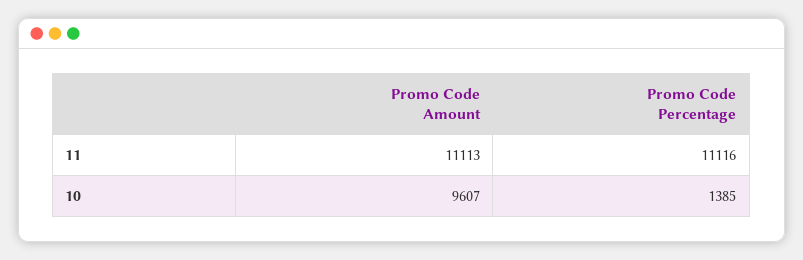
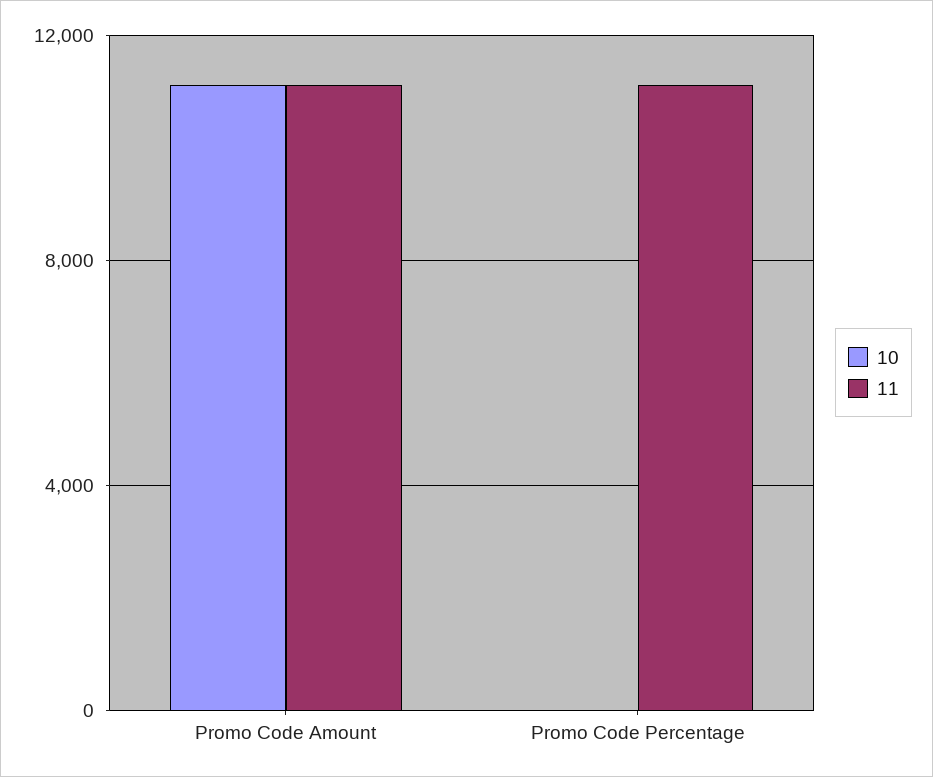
10, Promo Code Amount: 9607 -> 11000
10, Promo Code Percentage: 1385 -> 0

